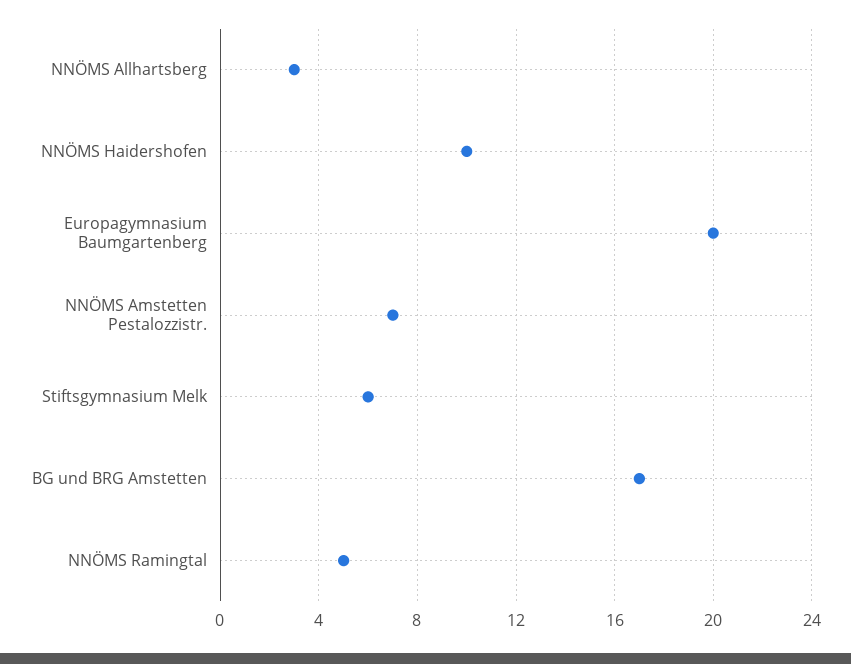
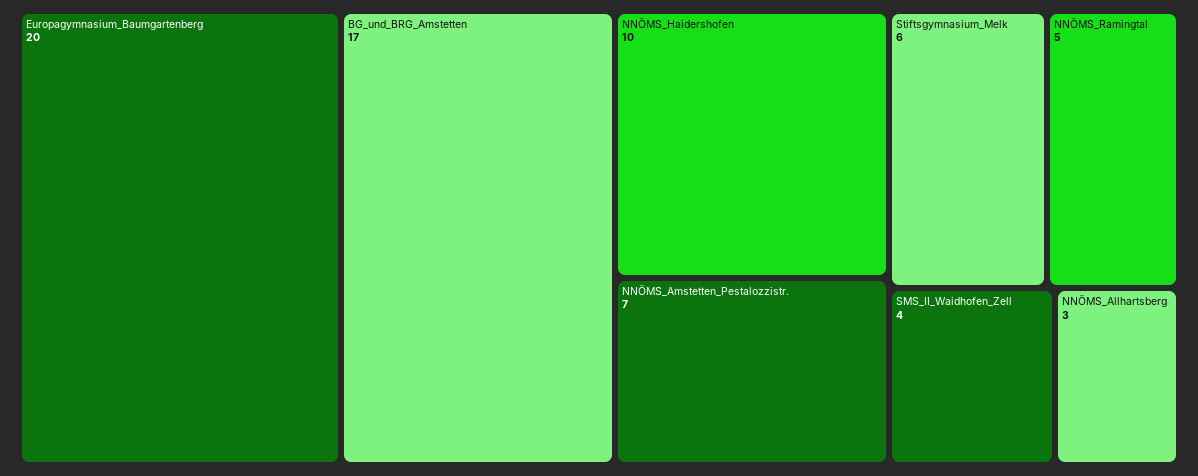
SMS_II_Waidhofen_Zell: none -> 4

